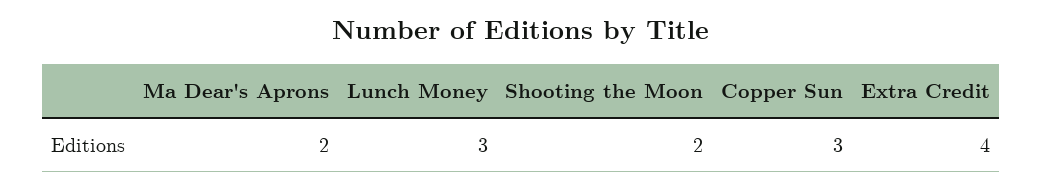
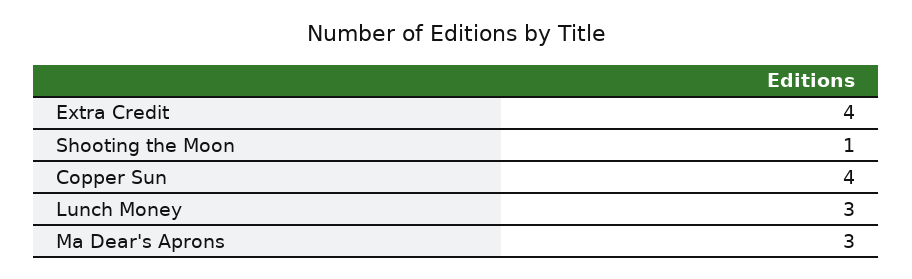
Ma Dear's Aprons: 2 -> 3
Shooting the Moon: 2 -> 1
Copper Sun: 3 -> 4

